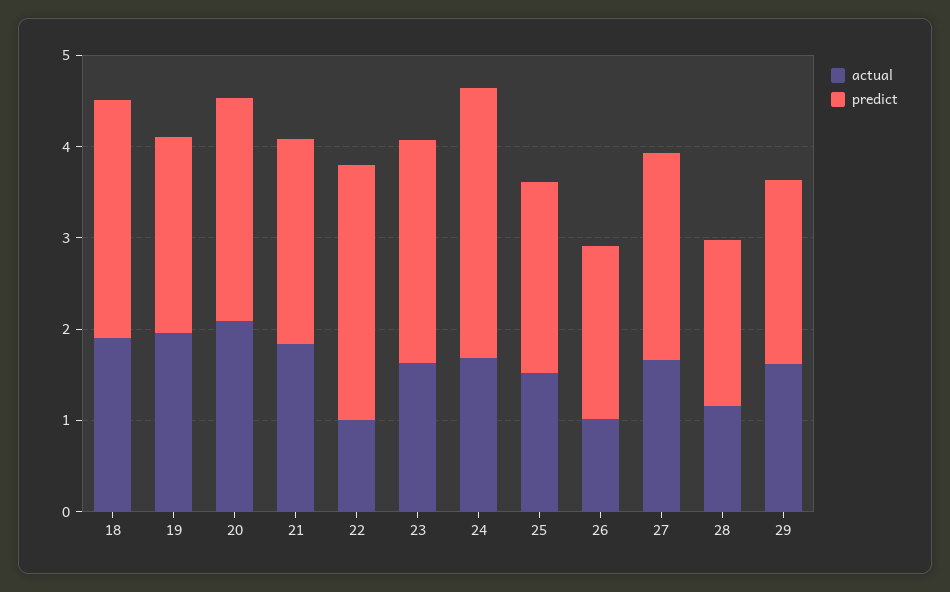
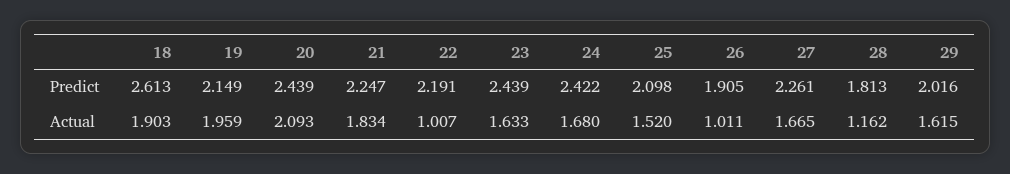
predict, 22: 2.8 -> 2.191
predict, 24: 3 -> 2.422

